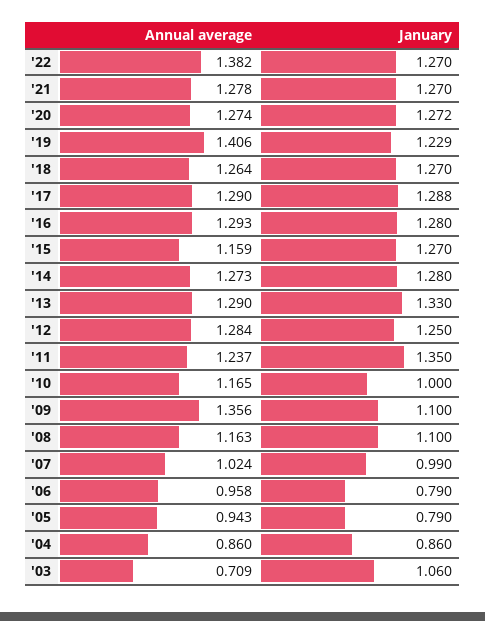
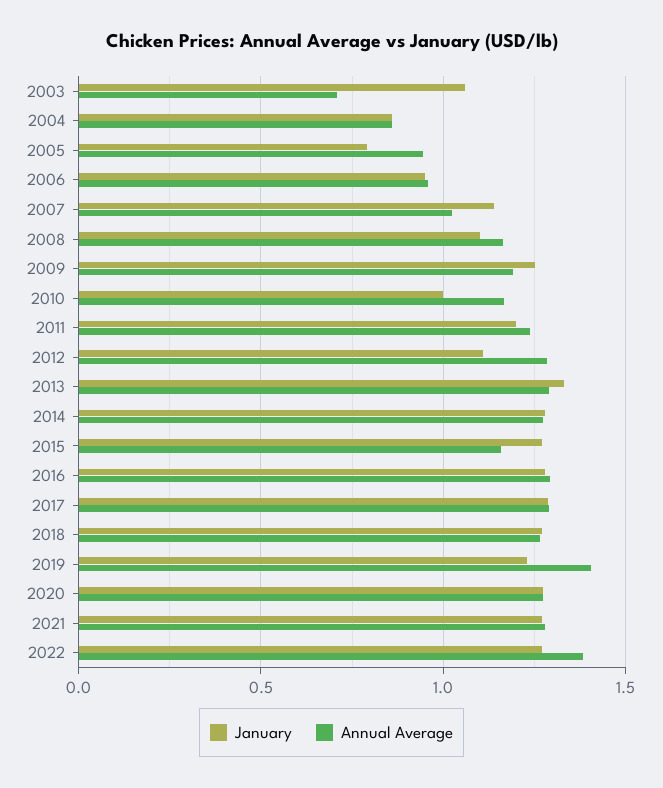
January, '12: 1.25 -> 1.1
January, '11: 1.35 -> 1.2
Annual average, '09: 1.356 -> 1.2
January, '09: 1.1 -> 1.25
January, '07: 0.99 -> 1.15
January, '06: 0.79 -> 0.95

